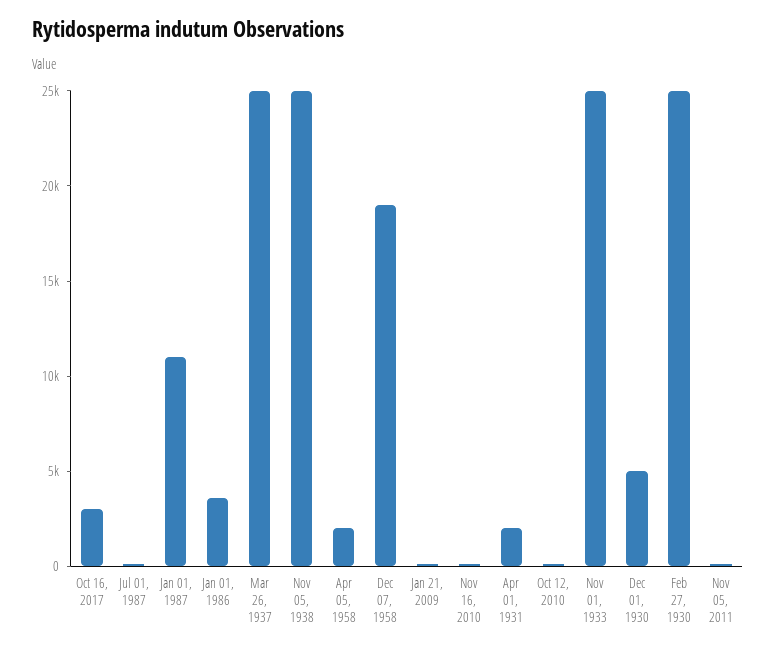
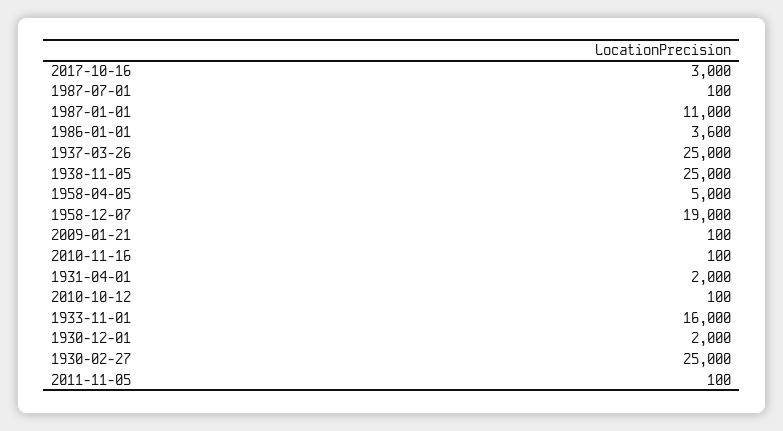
Apr 05, 1958: 2000 -> 5000
Nov 01, 1933: 25000 -> 16000
Dec 01, 1930: 5000 -> 2000

